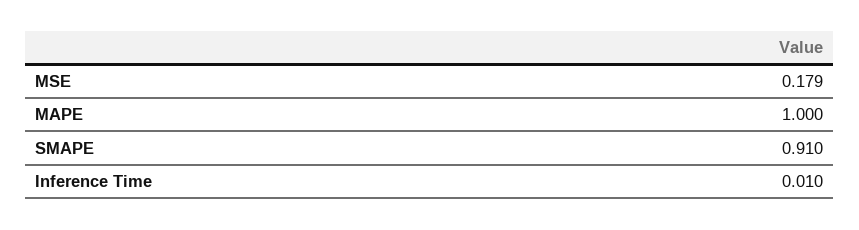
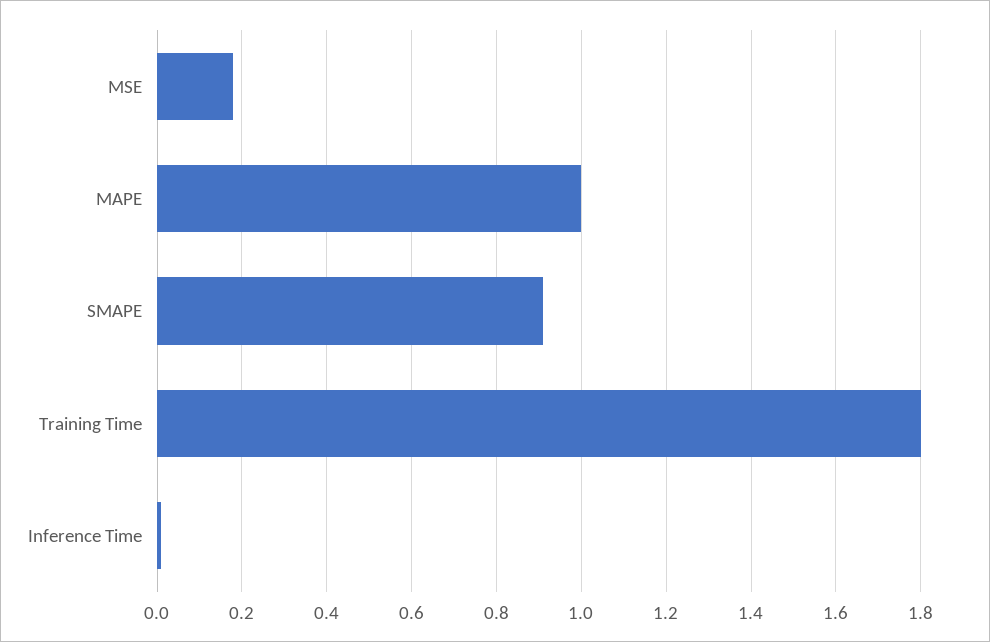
Training Time: none -> 1.8

